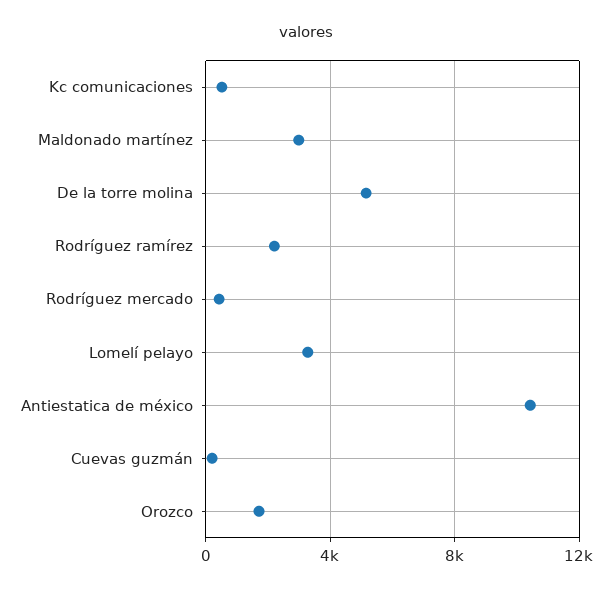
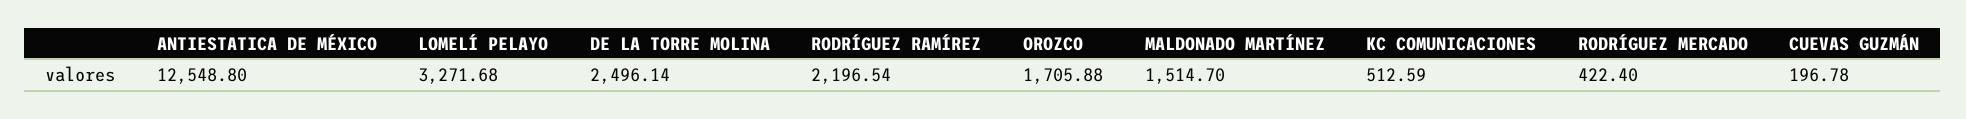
Maldonado martínez: 3000 -> 1514.7
De la torre molina: 5000 -> 2496.14
Antiestatica de méxico: 10500 -> 12548.8

